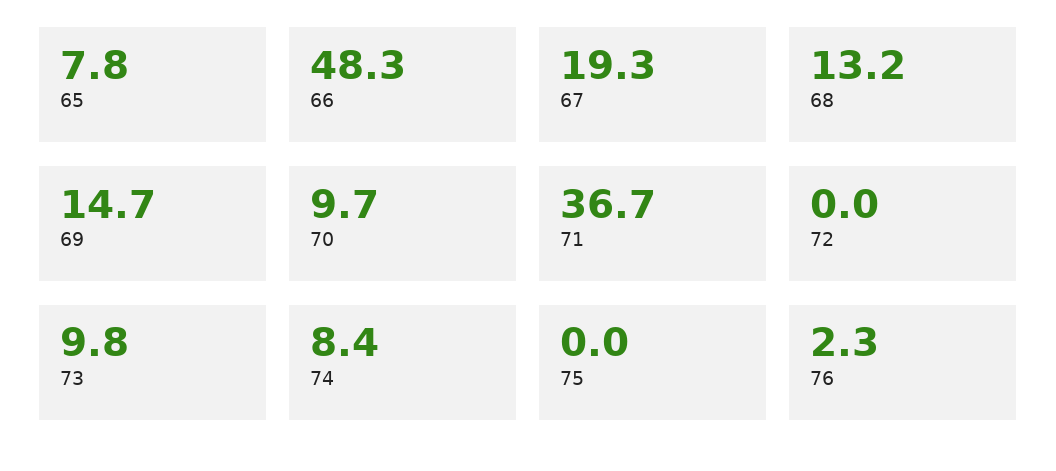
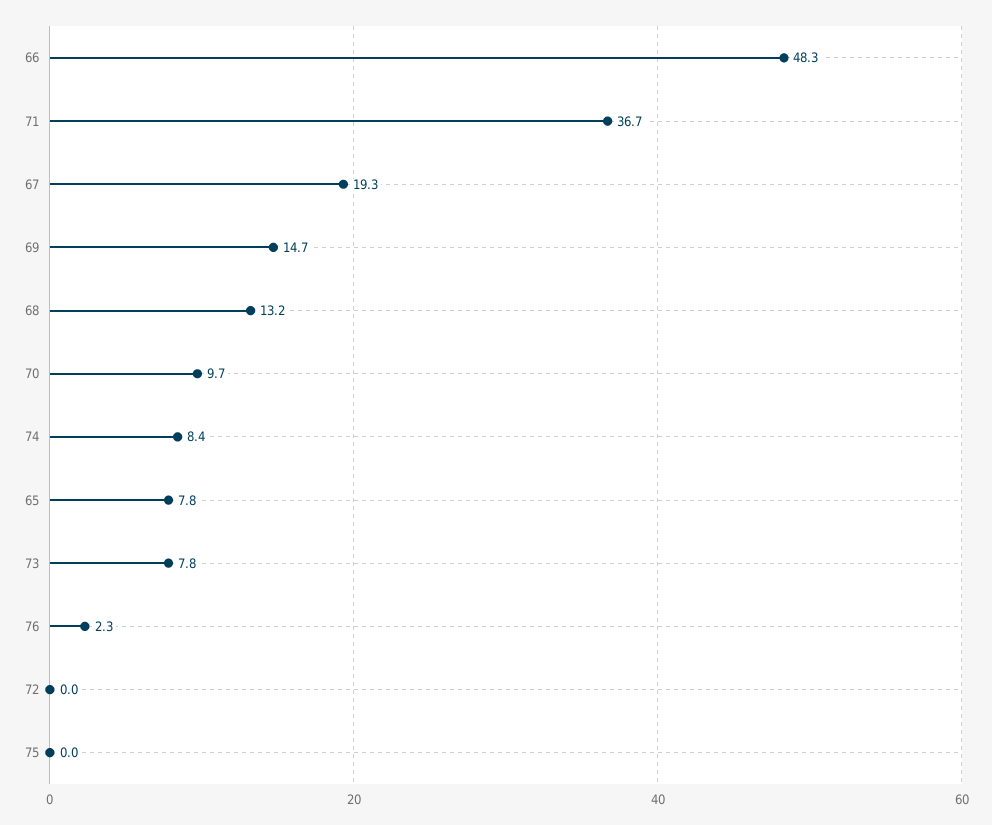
73: 9.8 -> 7.8

